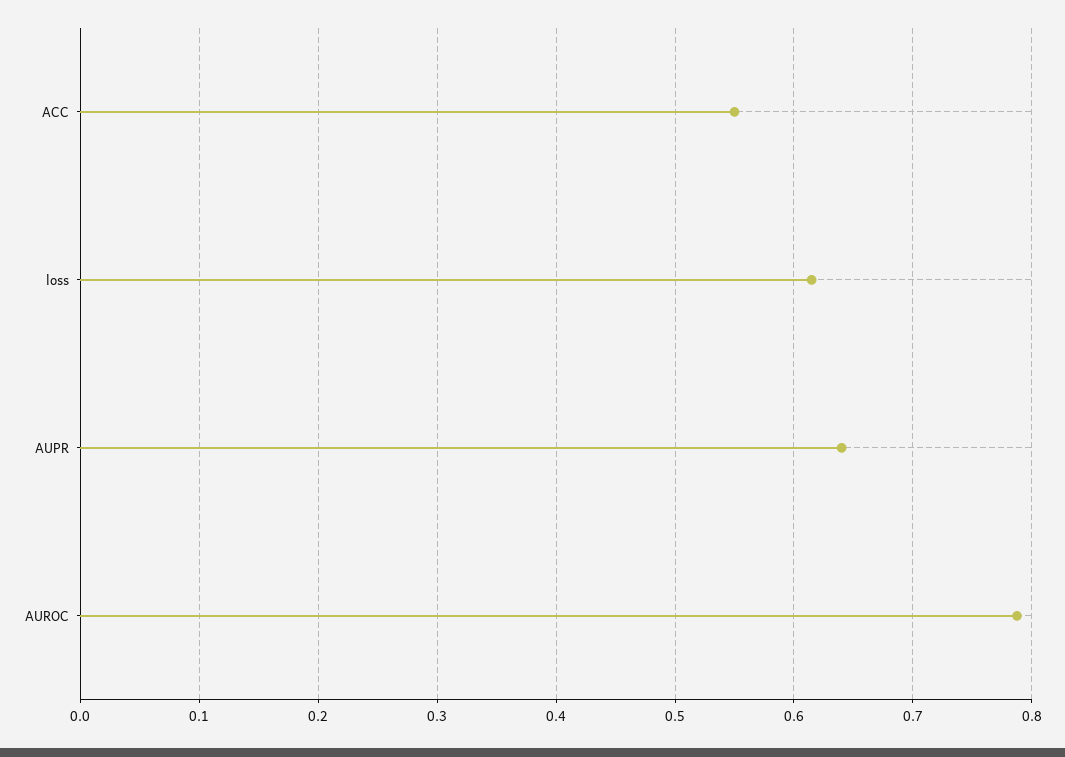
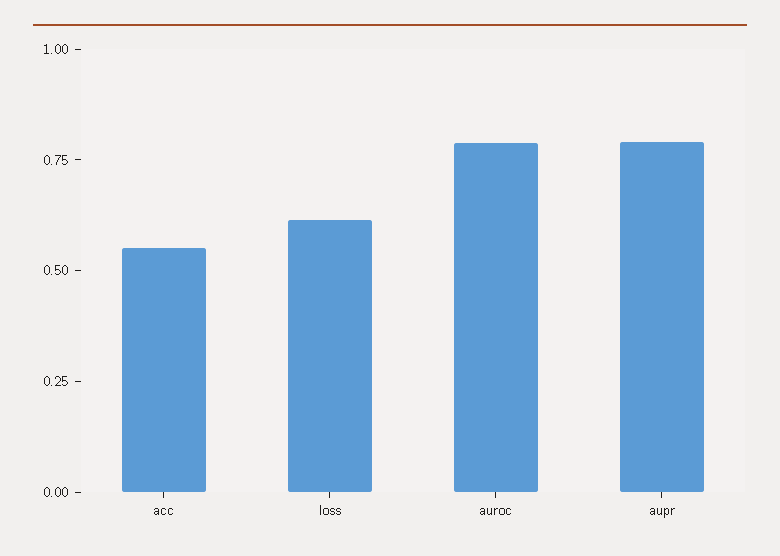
AUPR: 0.64 -> 0.8

